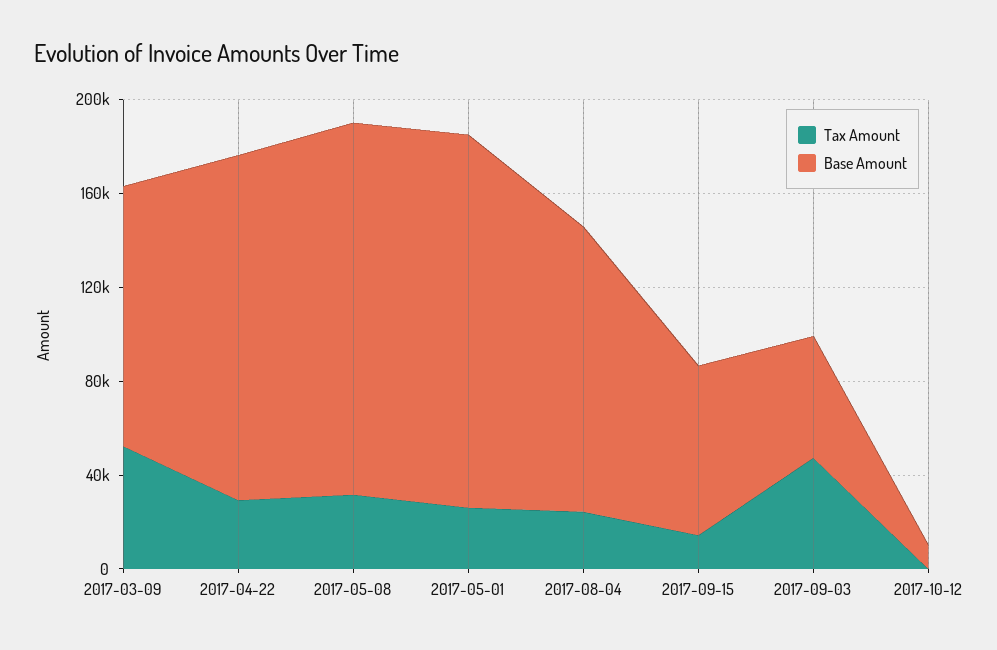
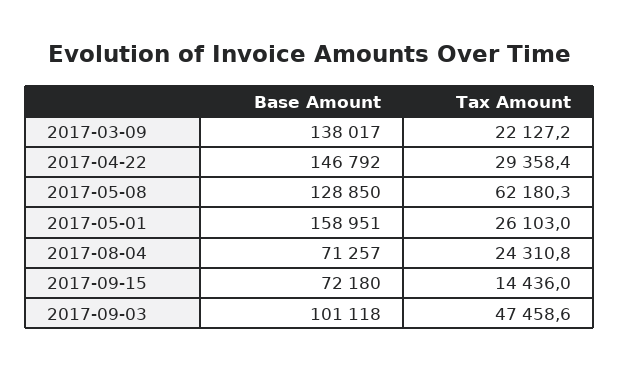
Tax Amount, 2017-03-09: 50000 -> 22127.2
Base Amount, 2017-03-09: 110000 -> 138017
Tax Amount, 2017-05-08: 30000 -> 62180.3
Base Amount, 2017-05-08: 160000 -> 128850
Base Amount, 2017-08-04: 120000 -> 71257
Base Amount, 2017-09-03: 50000 -> 101118
Tax Amount, 2017-10-12: 0 -> none
Base Amount, 2017-10-12: 10000 -> none

